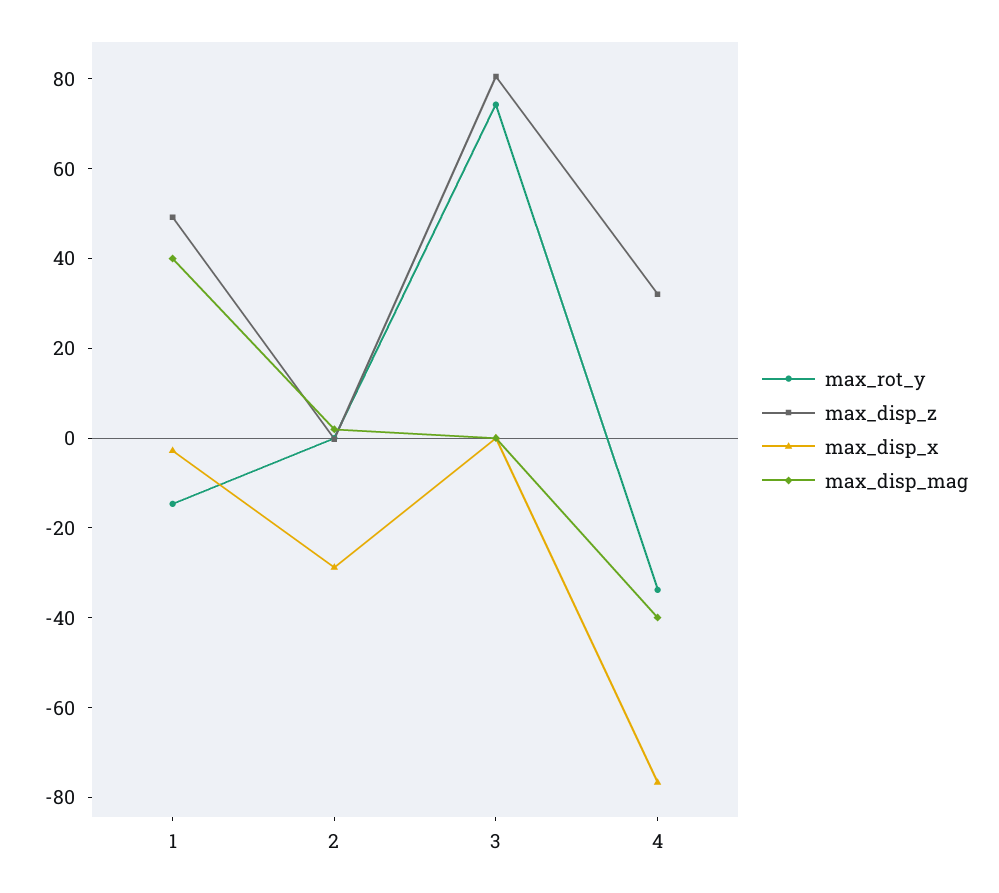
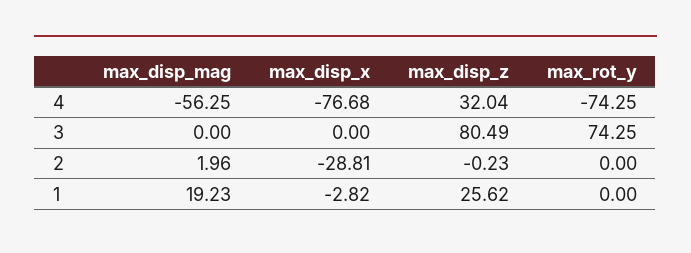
max_rot_y, 1: -15 -> 0
max_disp_z, 1: 50 -> 25.62
max_disp_mag, 1: 40 -> 19.23
max_rot_y, 4: -35 -> -74.25
max_disp_mag, 4: -40 -> -56.25

